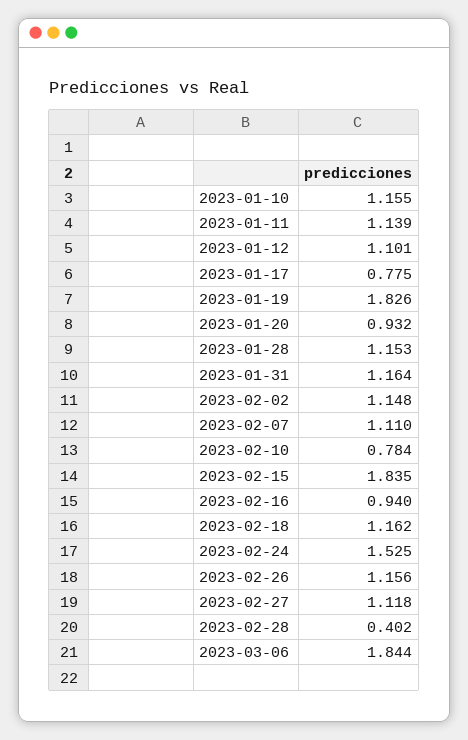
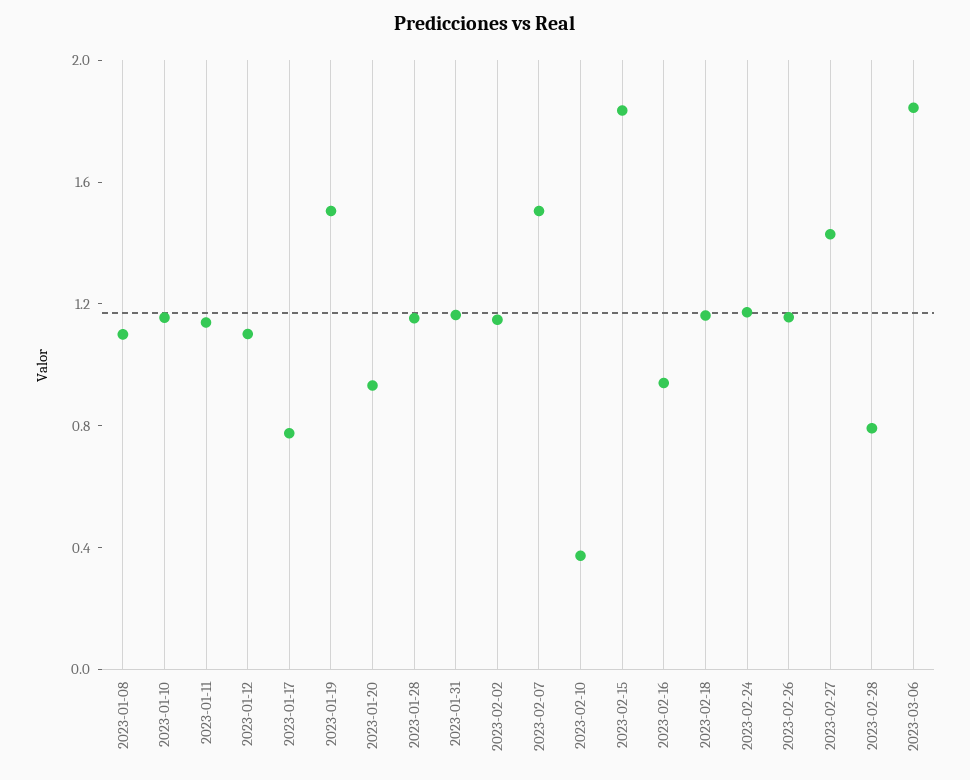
2023-01-19: 1.826 -> 1.5
2023-02-07: 1.11 -> 1.5
2023-02-10: 0.784 -> 0.4
2023-02-24: 1.525 -> 1.2
2023-02-27: 1.118 -> 1.4
2023-02-28: 0.402 -> 0.8
2023-01-08: none -> 1.1

